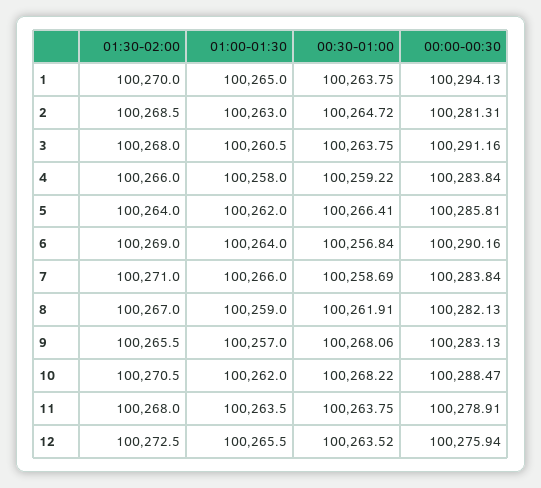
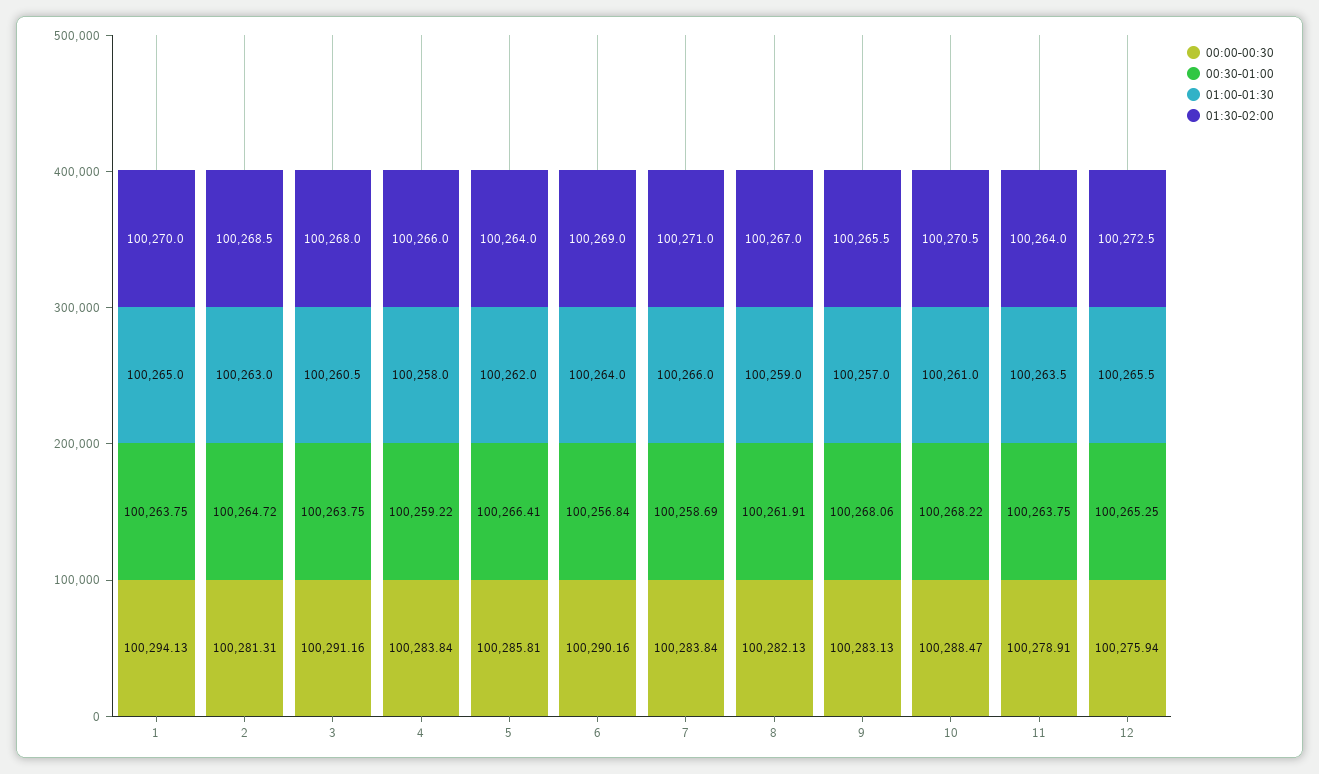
01:00-01:30, 10: 100262 -> 100261
01:30-02:00, 11: 100268 -> 100264
00:30-01:00, 12: 100263.52 -> 100265.25

